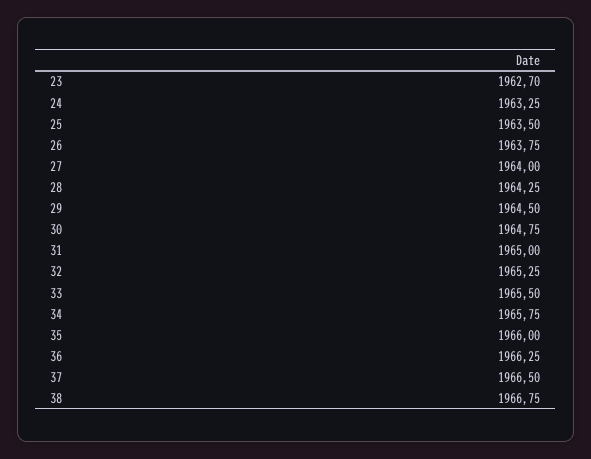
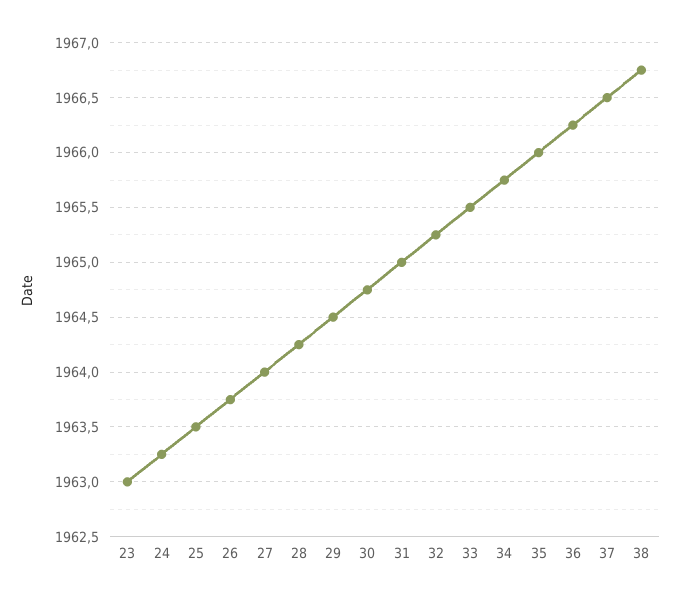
23: 1962.7 -> 1963

